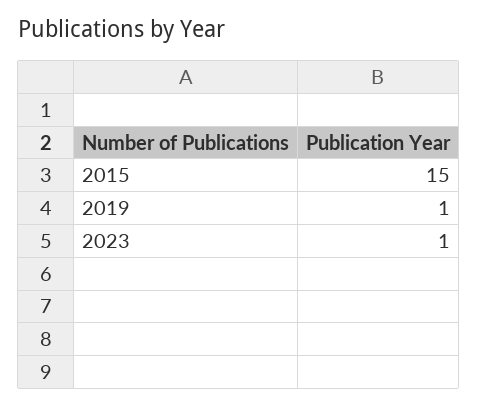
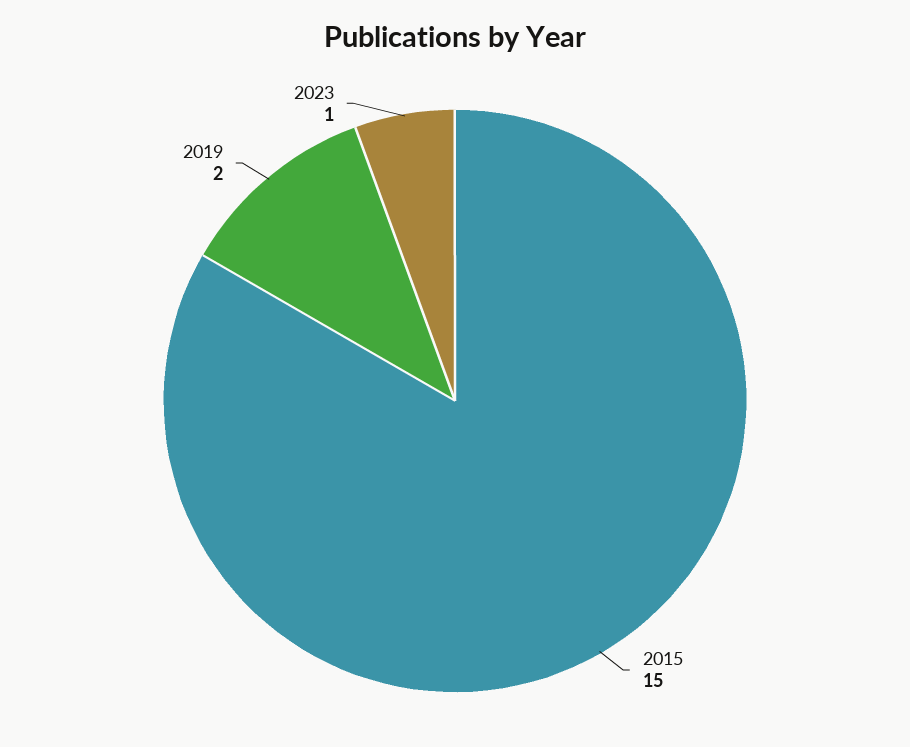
2019: 1 -> 2

